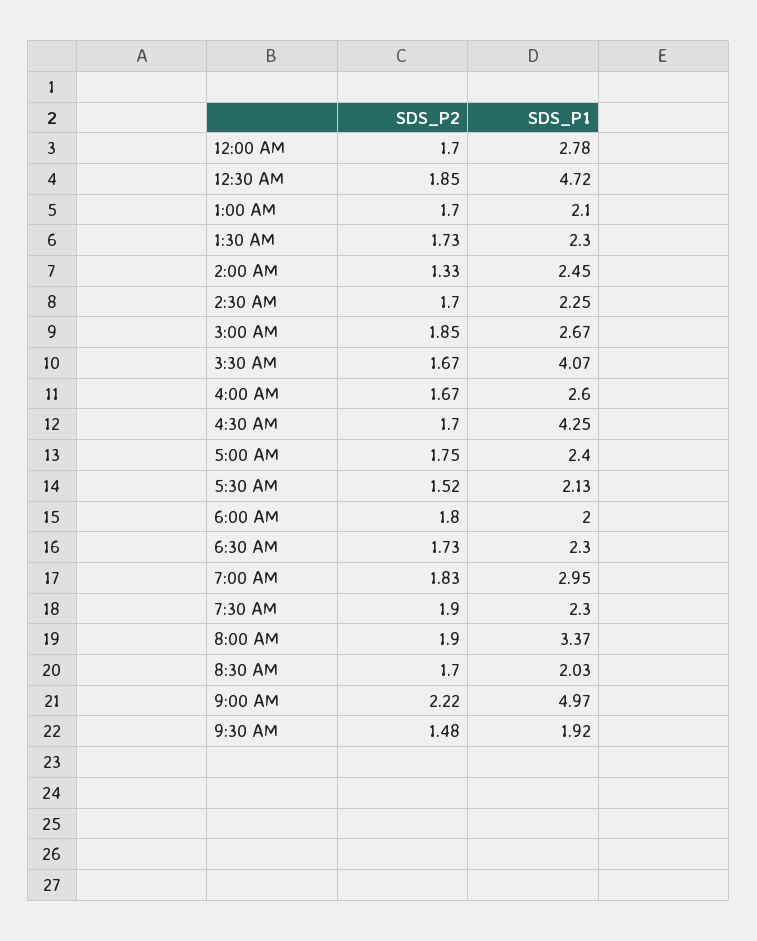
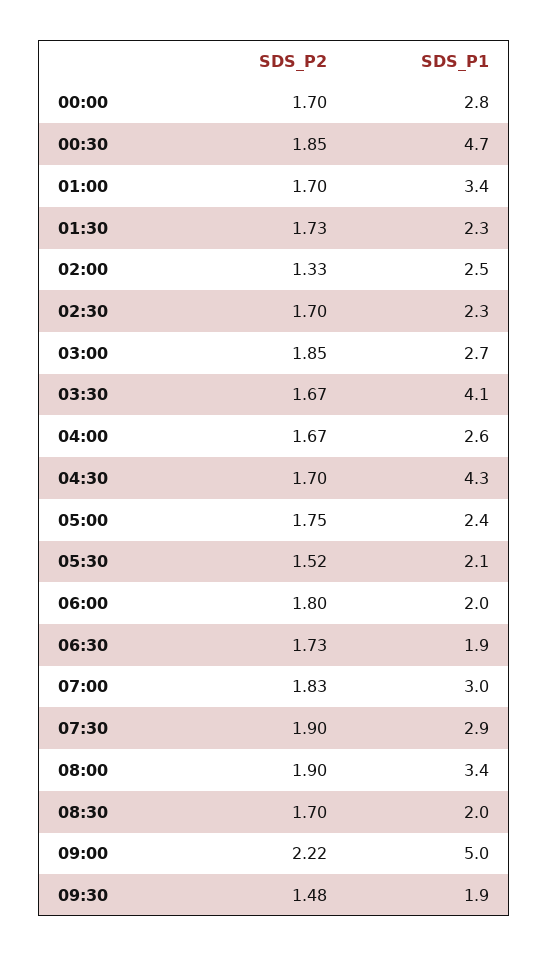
SDS_P1, 1:00 AM: 2.1 -> 3.4
SDS_P1, 6:30 AM: 2.3 -> 1.9
SDS_P1, 7:30 AM: 2.3 -> 2.9

